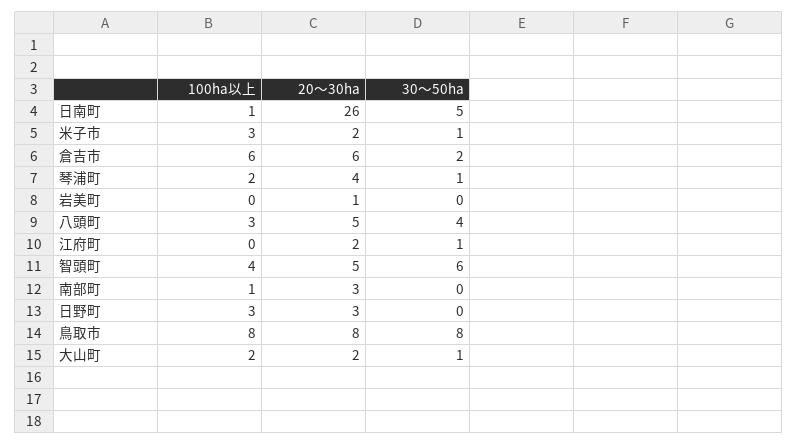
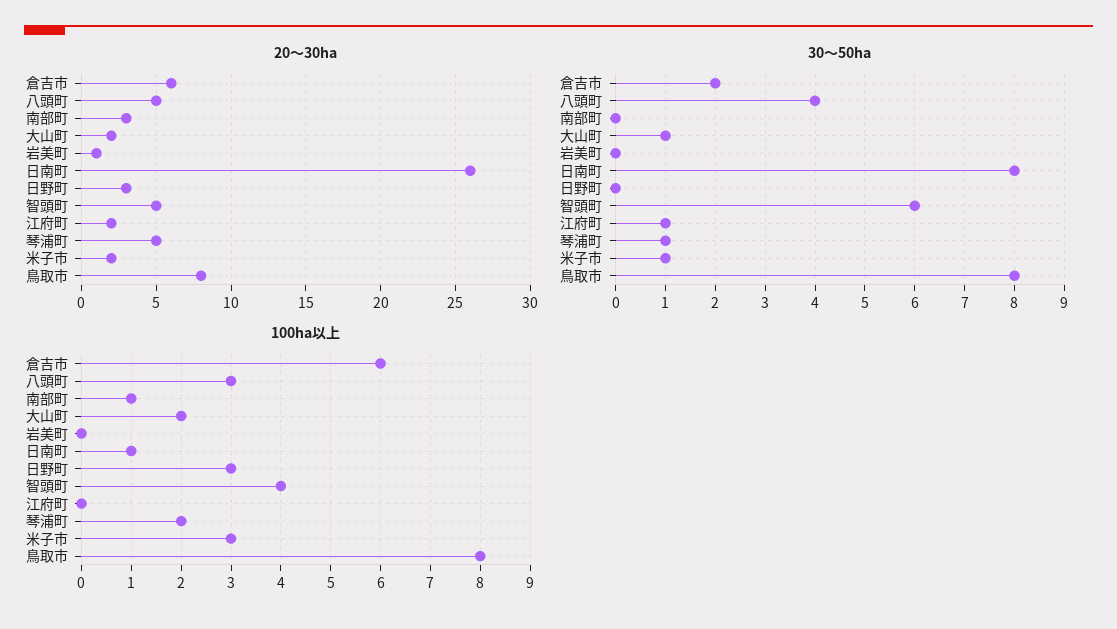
30～50ha, 日南町: 5 -> 8
20～30ha, 琴浦町: 4 -> 5

